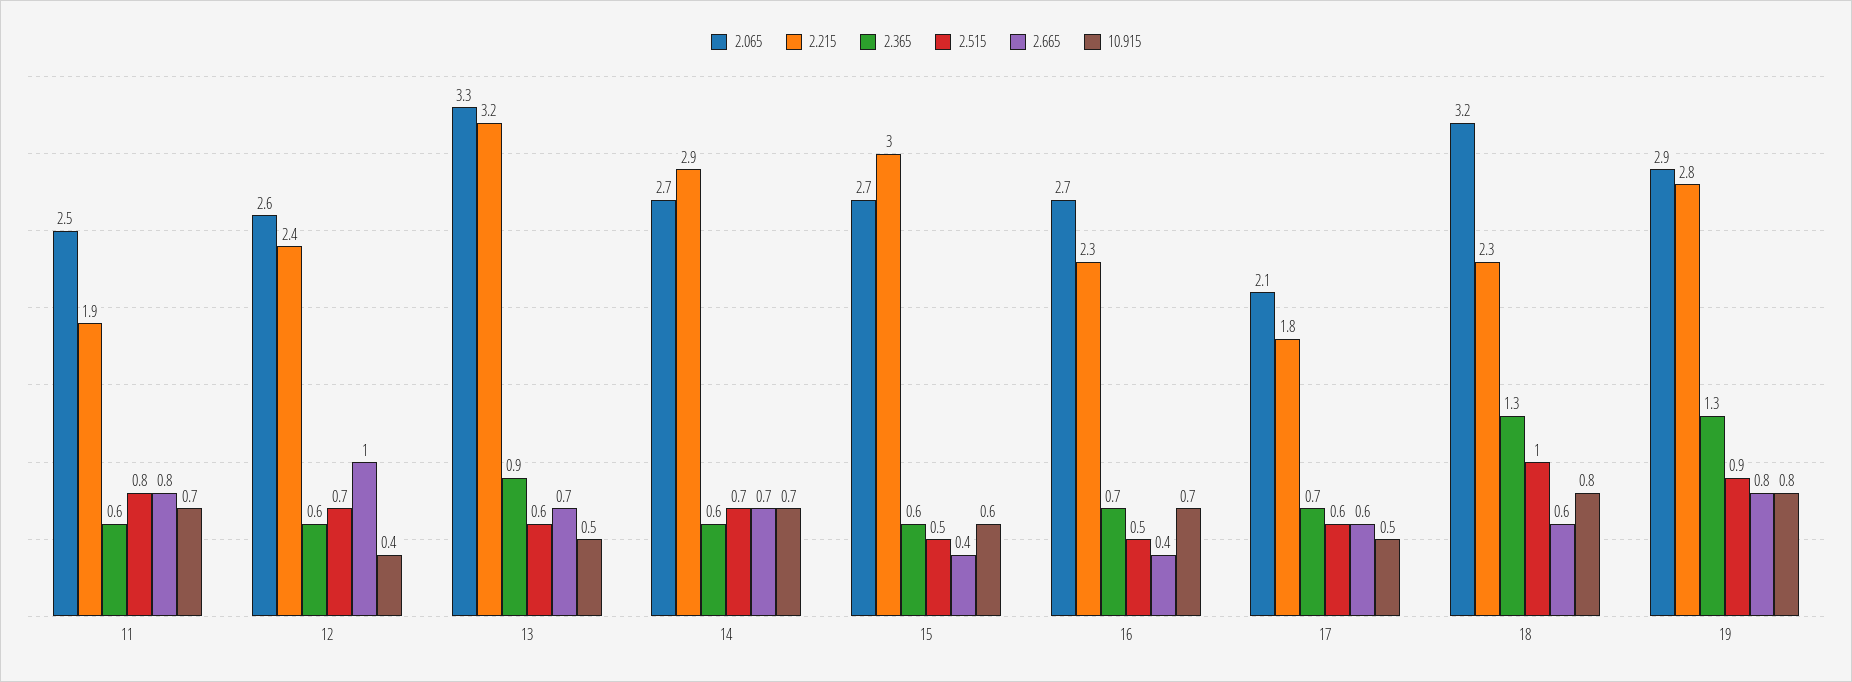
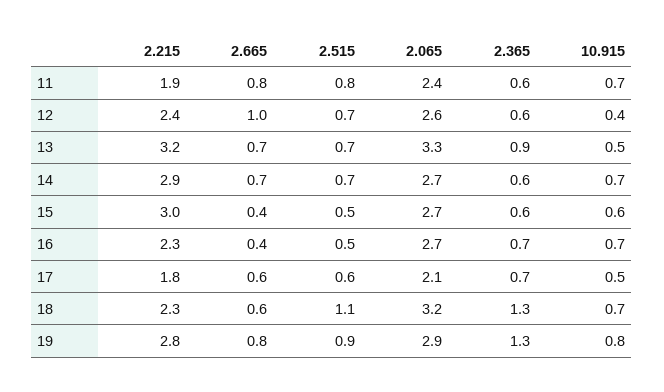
2.065, 11: 2.5 -> 2.4
2.515, 13: 0.6 -> 0.7
2.515, 18: 1 -> 1.1
10.915, 18: 0.8 -> 0.7

